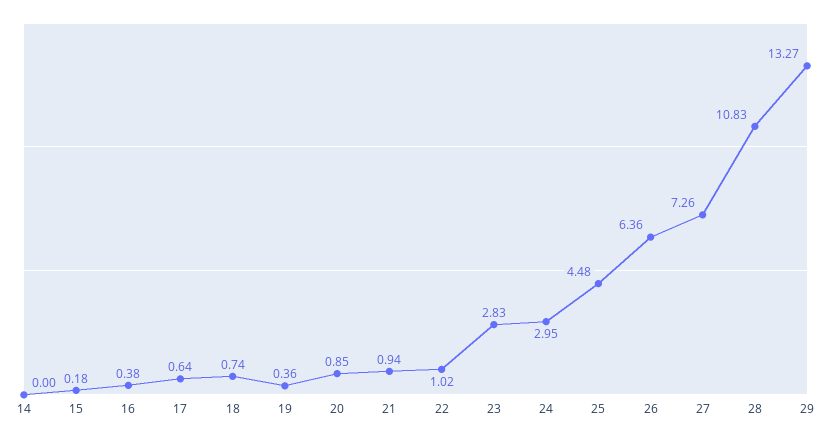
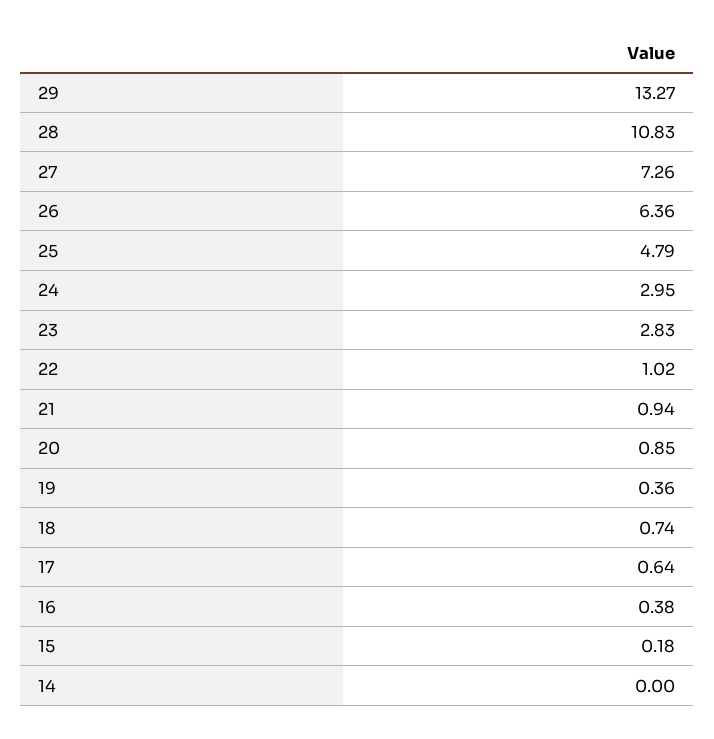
25: 4.48 -> 4.79

